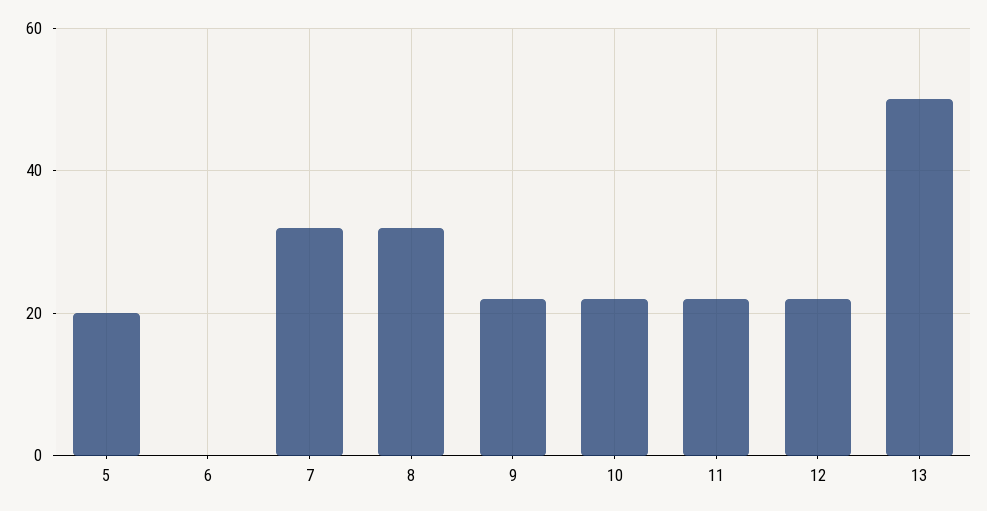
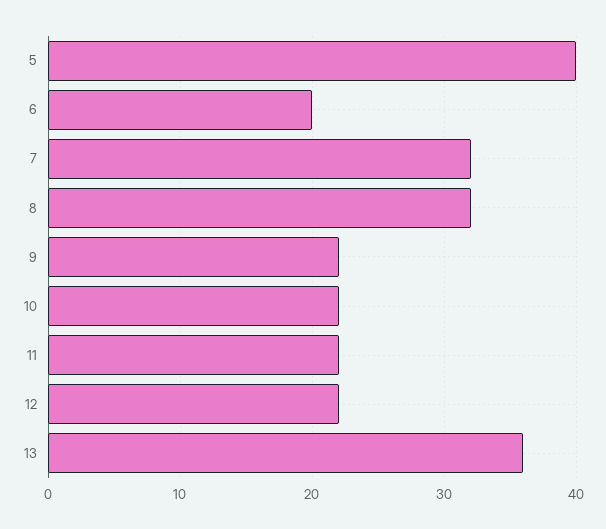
5: 20 -> 40
6: 0 -> 20
13: 50 -> 36

